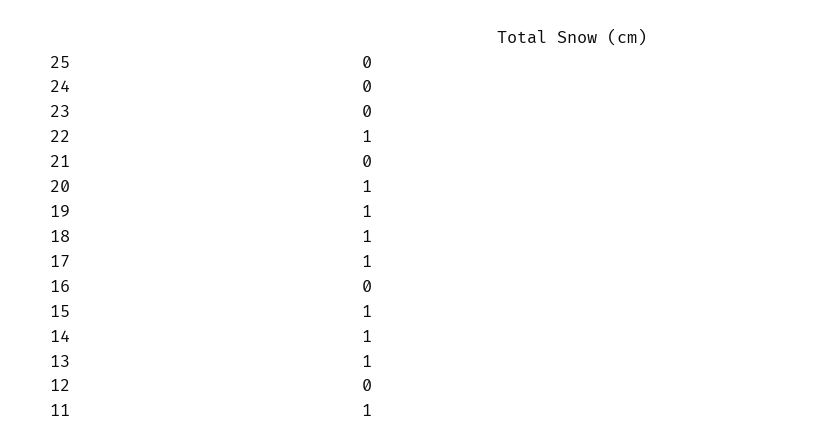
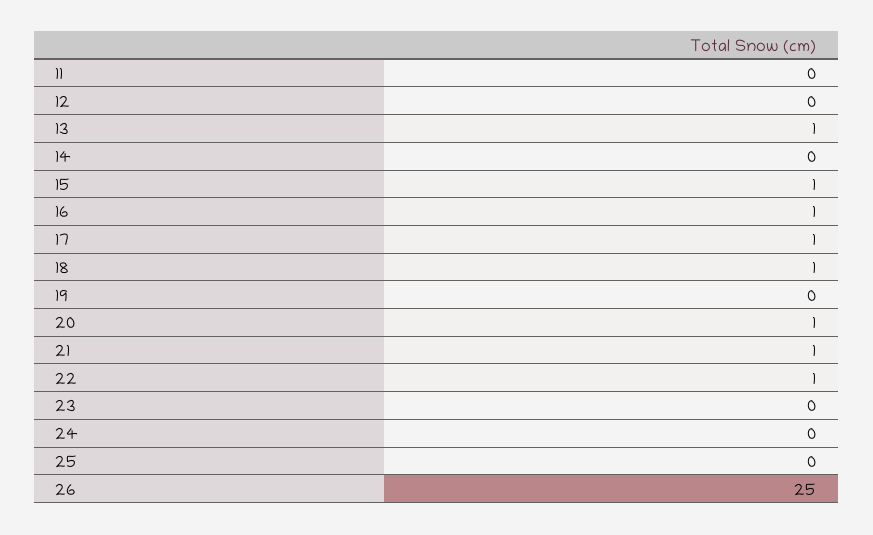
21: 0 -> 1
19: 1 -> 0
16: 0 -> 1
14: 1 -> 0
11: 1 -> 0
26: none -> 25

